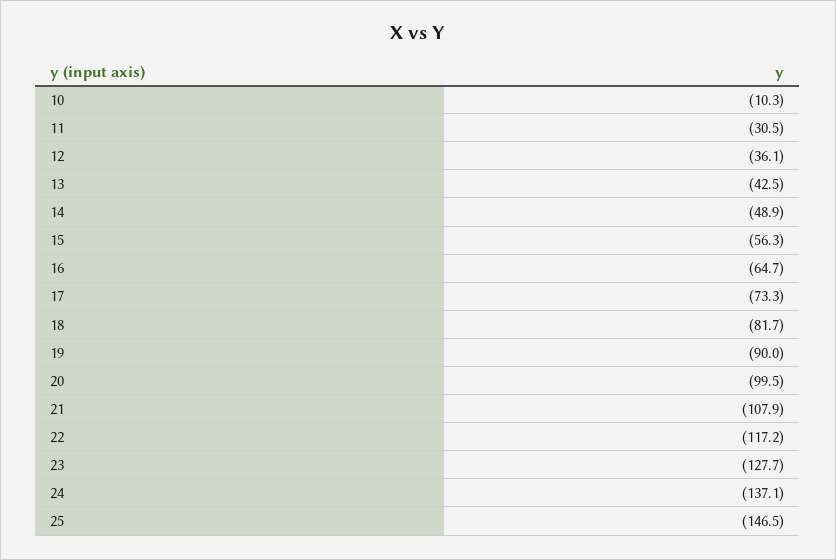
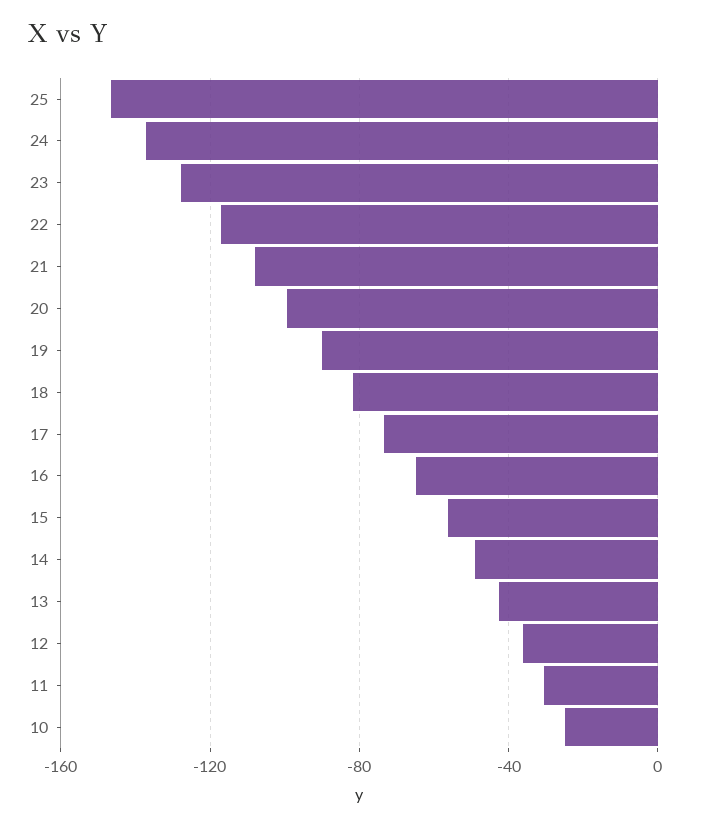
10: -10.3 -> -25

